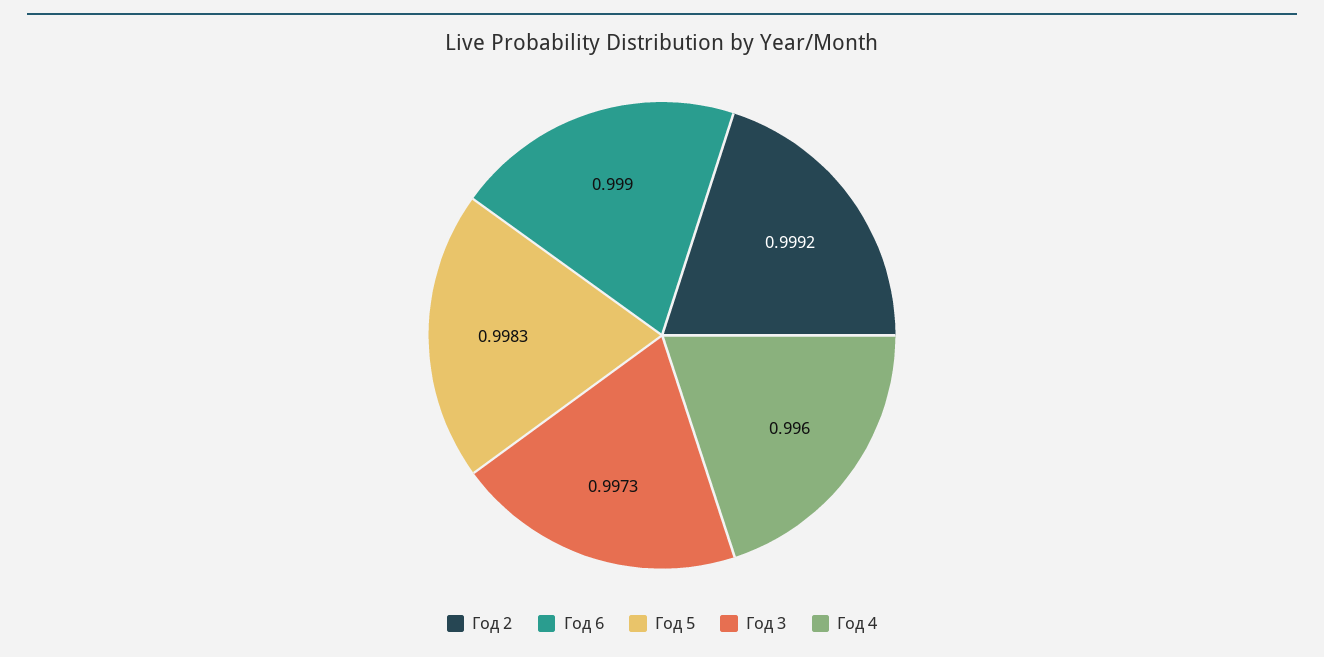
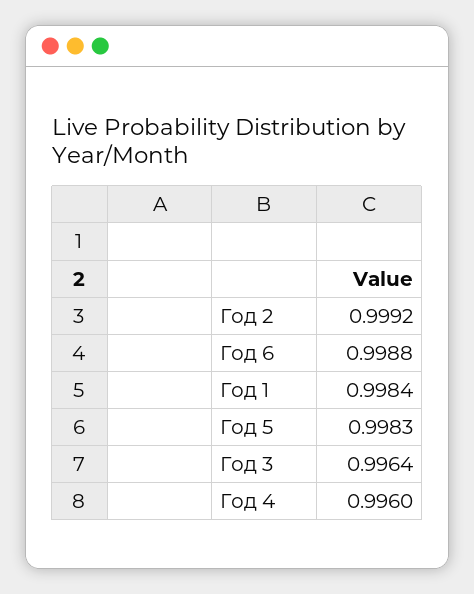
Год 6: 0.999 -> 0.9988
Год 3: 0.9973 -> 0.9964
Год 1: none -> 0.9984

